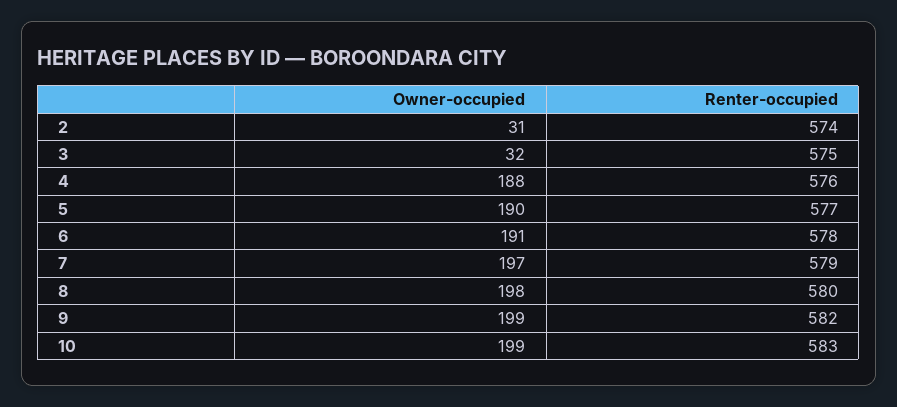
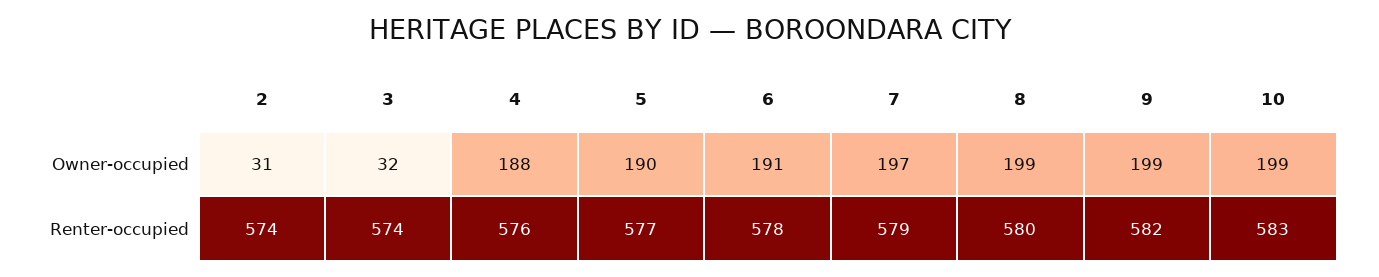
Renter-occupied, 3: 575 -> 574
Owner-occupied, 8: 198 -> 199

